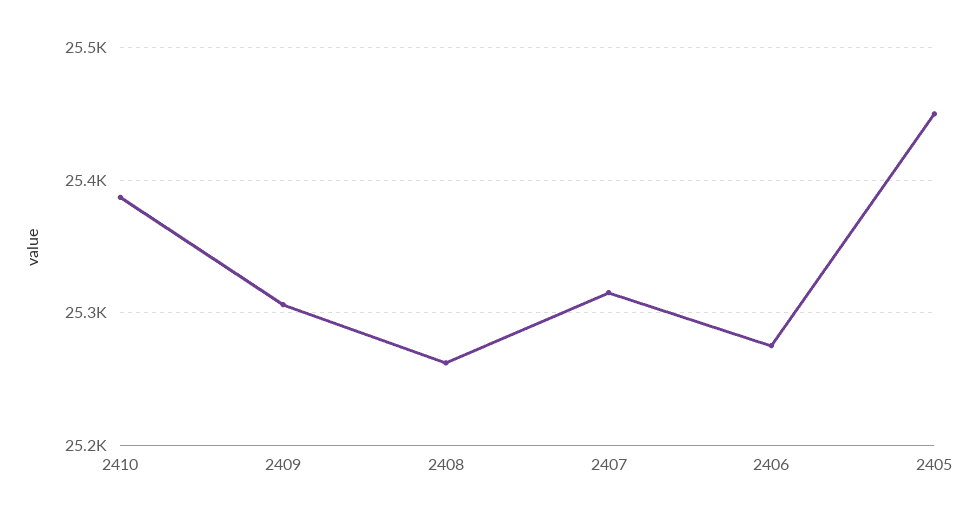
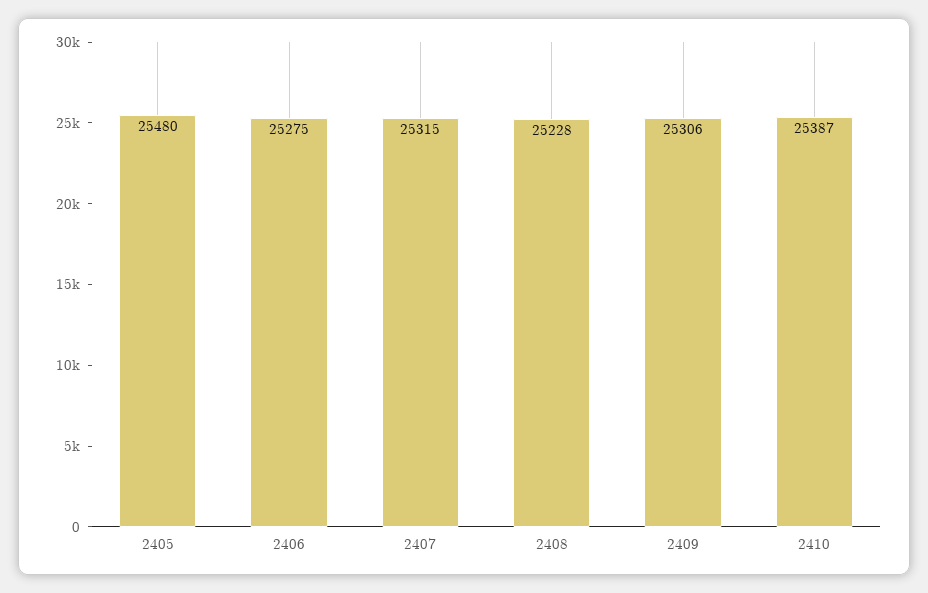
2408: 25260 -> 25228
2405: 25450 -> 25480

